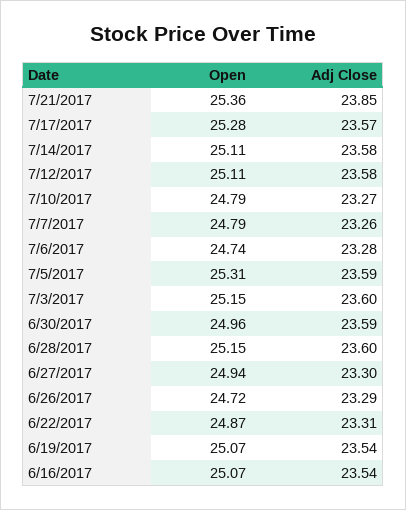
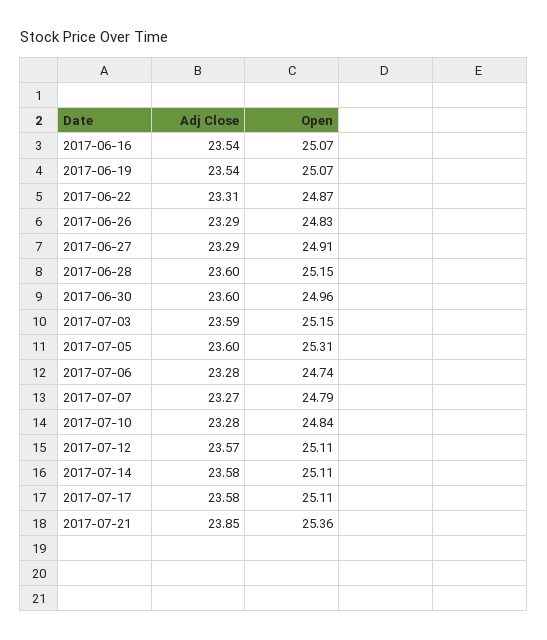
Open, 7/17/2017: 25.28 -> 25.11
Adj Close, 7/17/2017: 23.57 -> 23.58
Adj Close, 7/12/2017: 23.58 -> 23.57
Open, 7/10/2017: 24.79 -> 24.84
Adj Close, 7/10/2017: 23.27 -> 23.28
Adj Close, 7/7/2017: 23.26 -> 23.27
Adj Close, 7/5/2017: 23.59 -> 23.6
Adj Close, 7/3/2017: 23.6 -> 23.59
Adj Close, 6/30/2017: 23.59 -> 23.6
Open, 6/27/2017: 24.94 -> 24.91
Adj Close, 6/27/2017: 23.3 -> 23.29
Open, 6/26/2017: 24.72 -> 24.83

